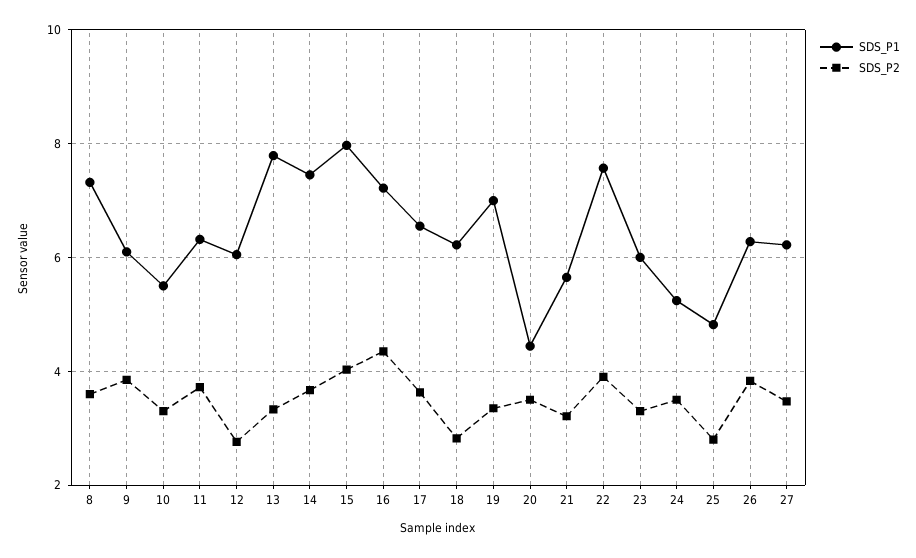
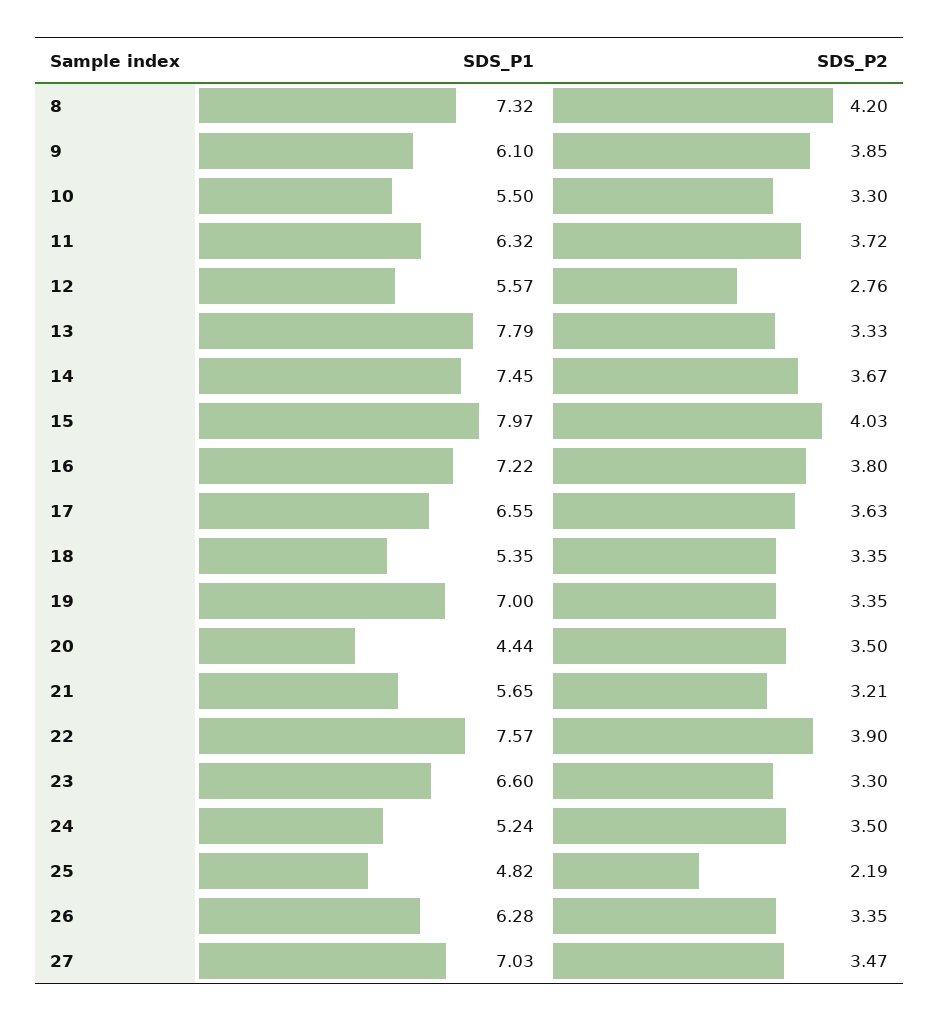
SDS_P2, 8: 3.6 -> 4.2
SDS_P1, 12: 6 -> 5.57
SDS_P2, 16: 4.4 -> 3.8
SDS_P1, 18: 6.2 -> 5.35
SDS_P2, 18: 2.8 -> 3.35
SDS_P1, 23: 6 -> 6.6
SDS_P2, 25: 2.8 -> 2.19
SDS_P2, 26: 3.8 -> 3.35
SDS_P1, 27: 6.2 -> 7.03

